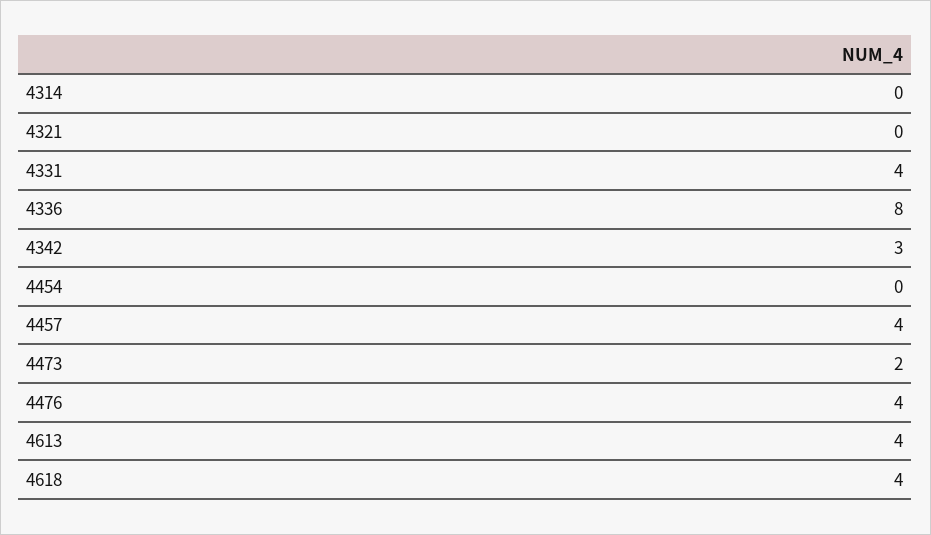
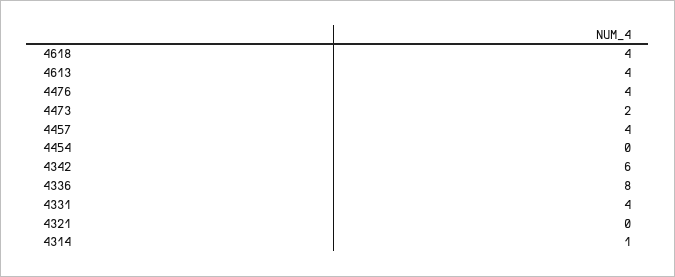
4314: 0 -> 1
4342: 3 -> 6

